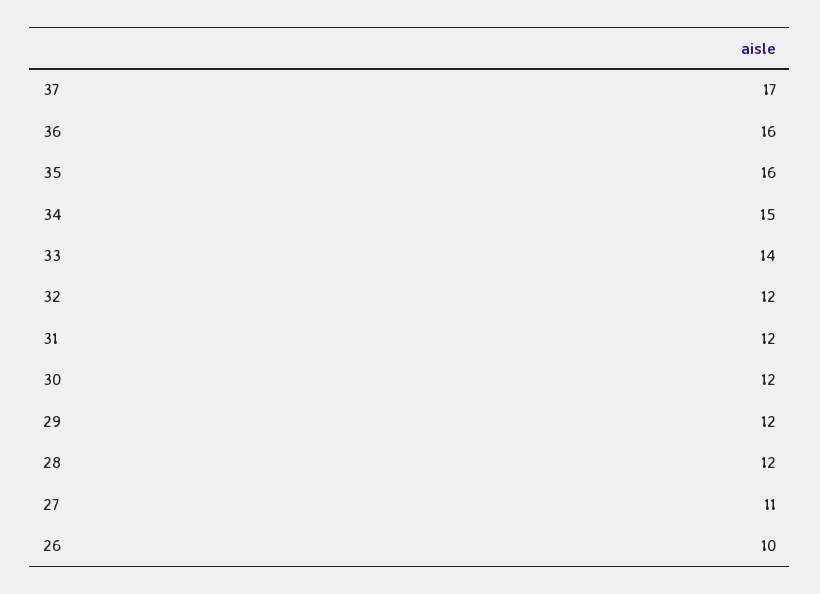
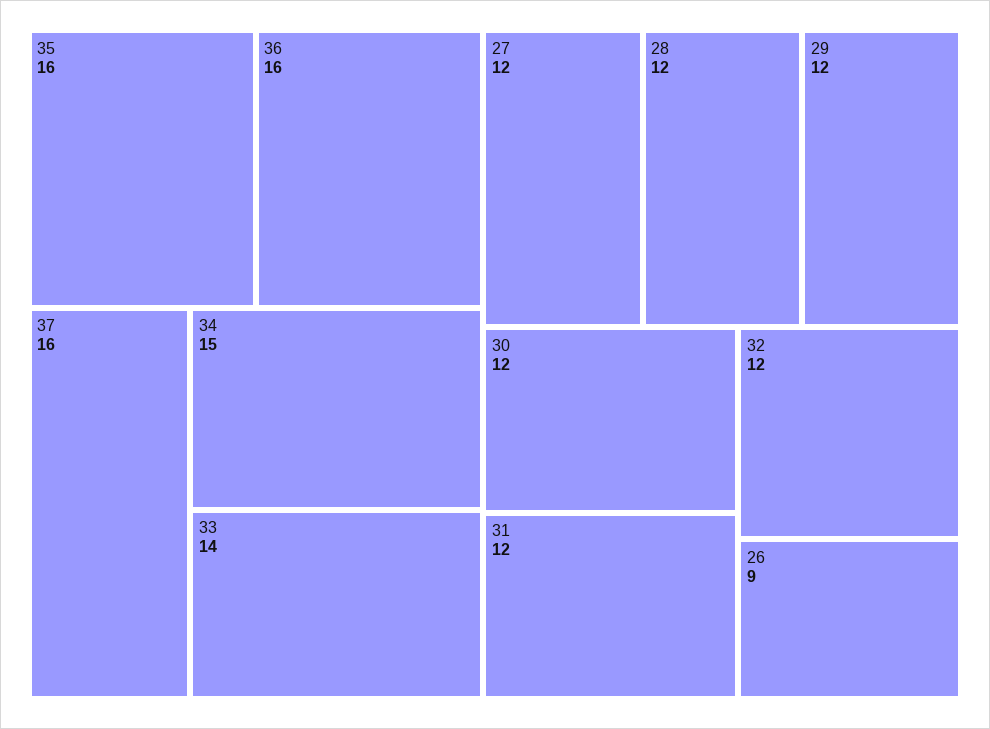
37: 17 -> 16
27: 11 -> 12
26: 10 -> 9

